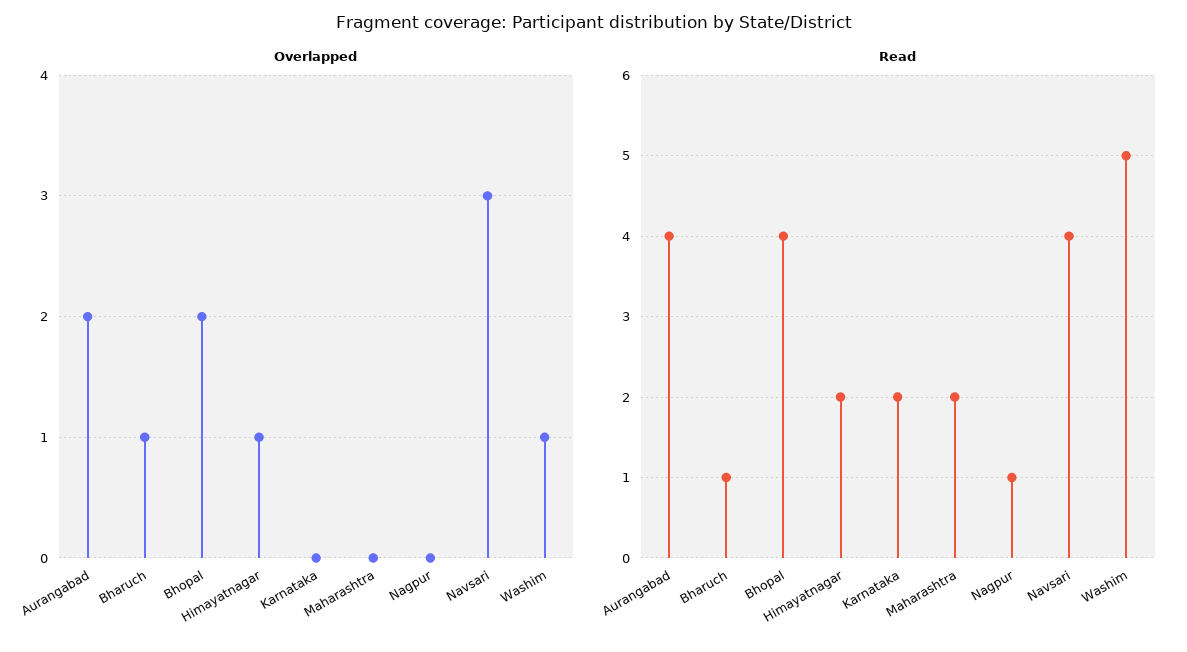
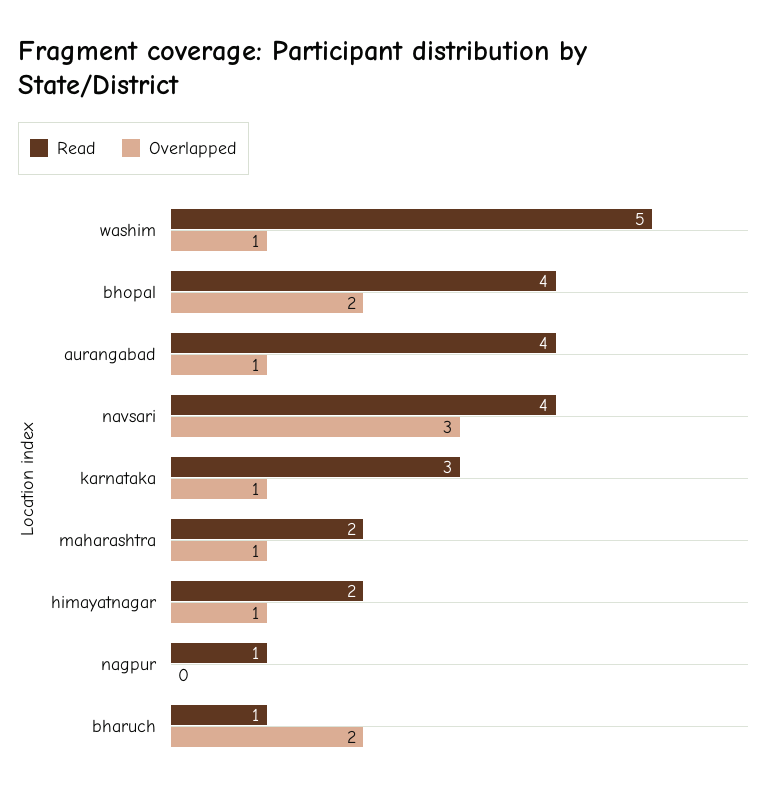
Overlapped, Aurangabad: 2 -> 1
Overlapped, Bharuch: 1 -> 2
Overlapped, Karnataka: 0 -> 1
Overlapped, Maharashtra: 0 -> 1
Read, Karnataka: 2 -> 3

